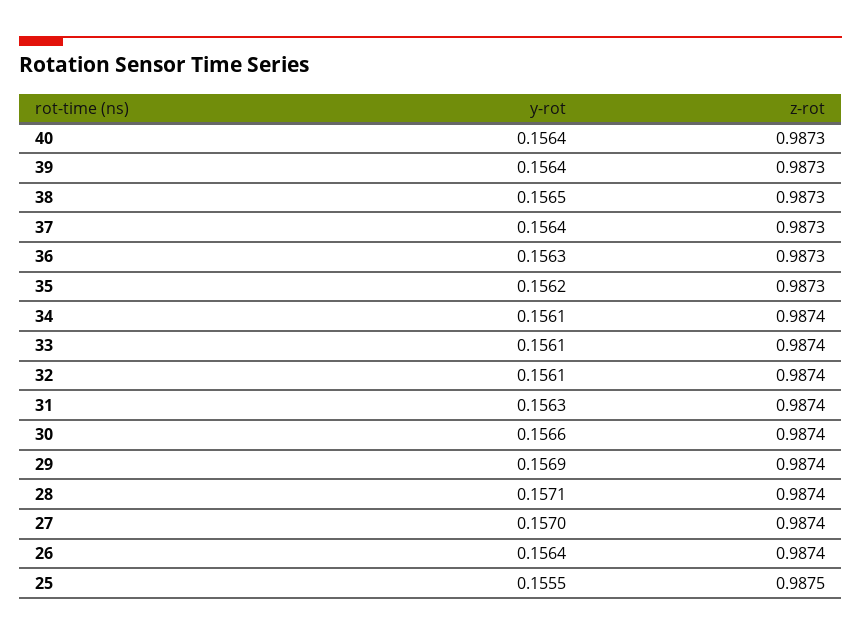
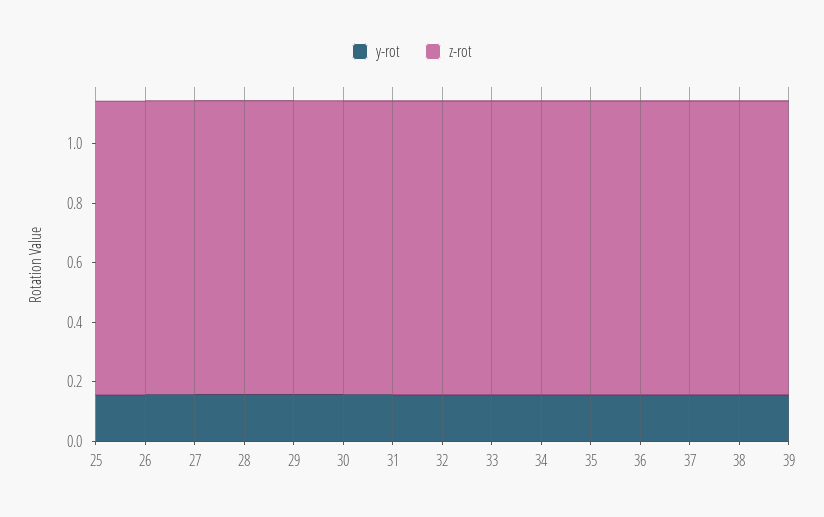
y-rot, 40: 0.1564 -> none
z-rot, 40: 0.9873 -> none

